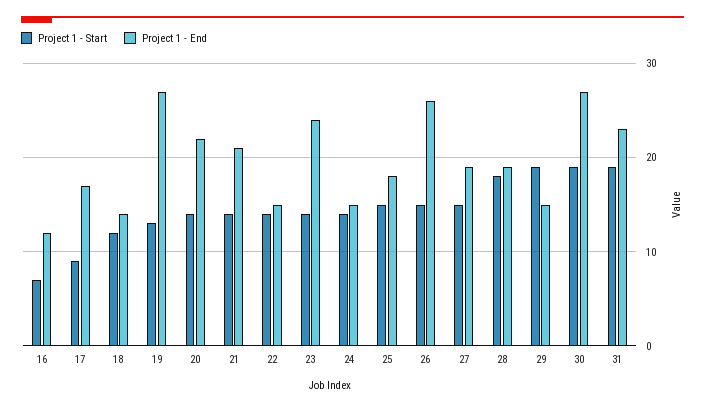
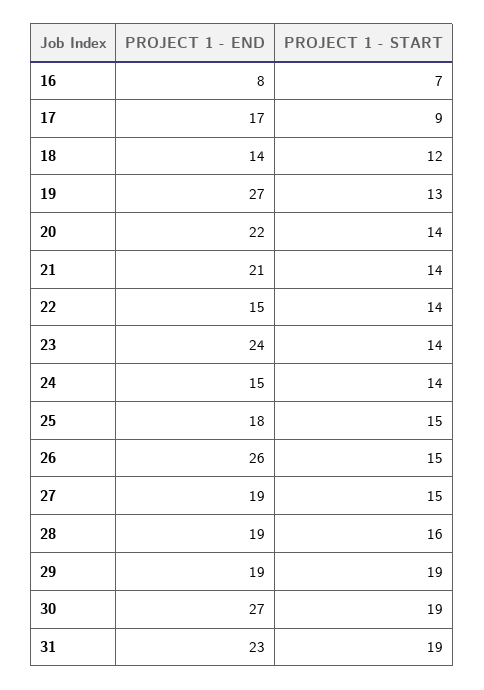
Project 1 - End, 16: 12 -> 8
Project 1 - Start, 28: 18 -> 16
Project 1 - End, 29: 15 -> 19

